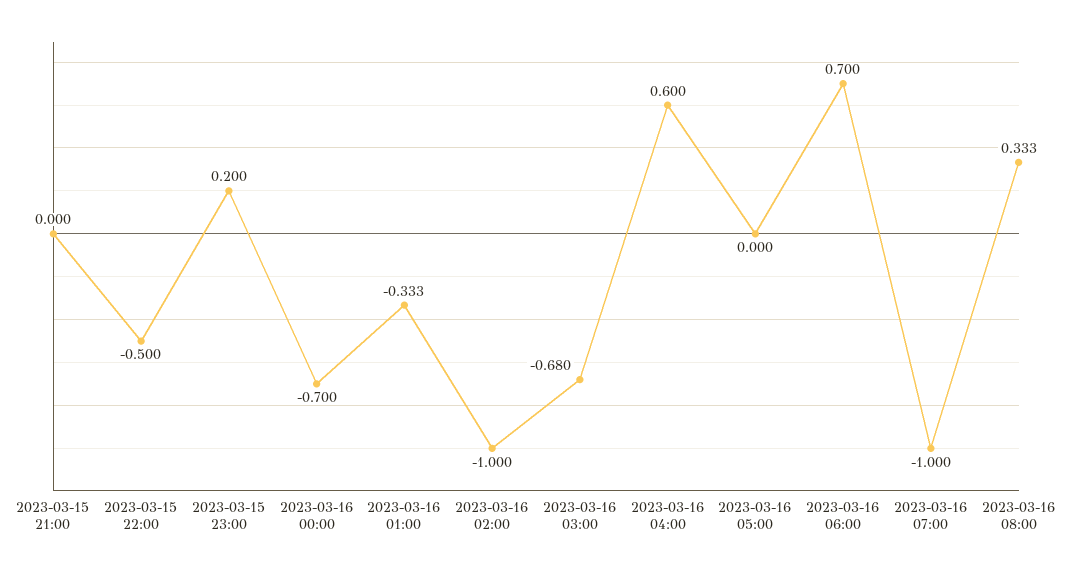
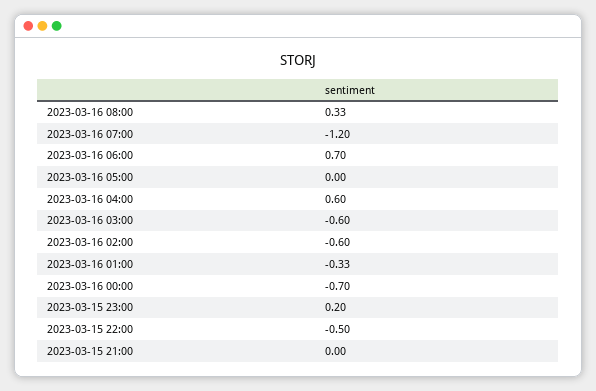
2023-03-16 02:00: -1 -> -0.6
2023-03-16 03:00: -0.68 -> -0.6
2023-03-16 07:00: -1 -> -1.2

